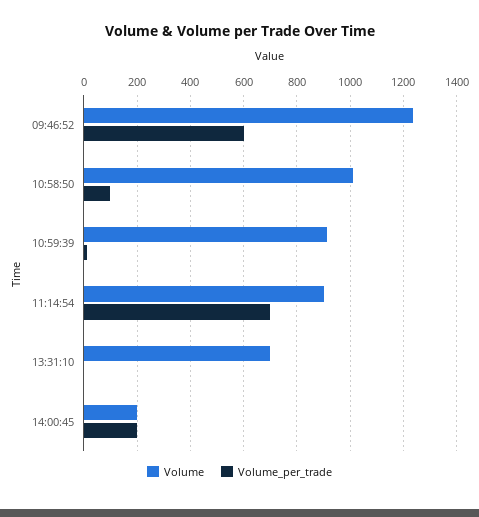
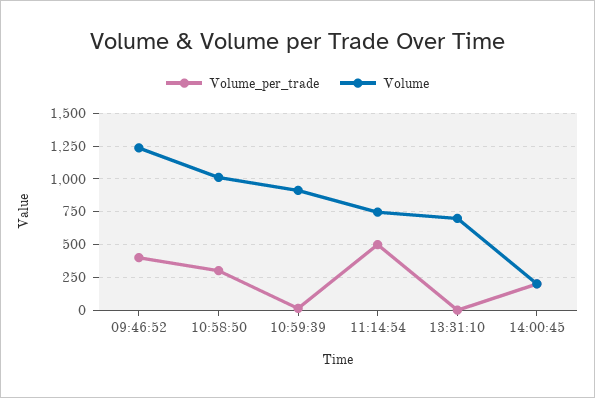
Volume_per_trade, 09:46:52: 600 -> 400
Volume_per_trade, 10:58:50: 100 -> 300
Volume, 11:14:54: 900 -> 750
Volume_per_trade, 11:14:54: 700 -> 500

